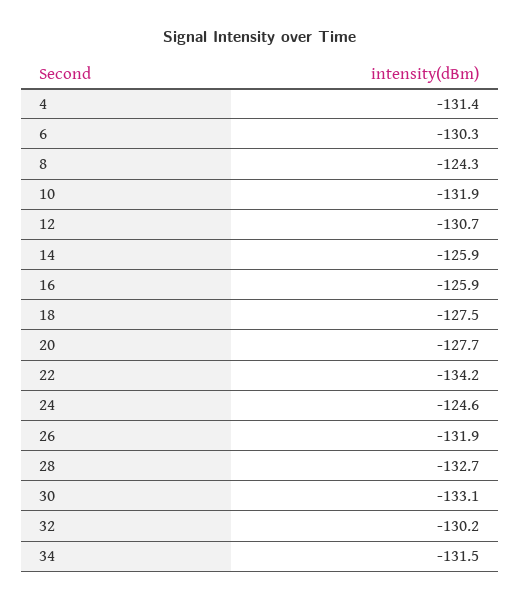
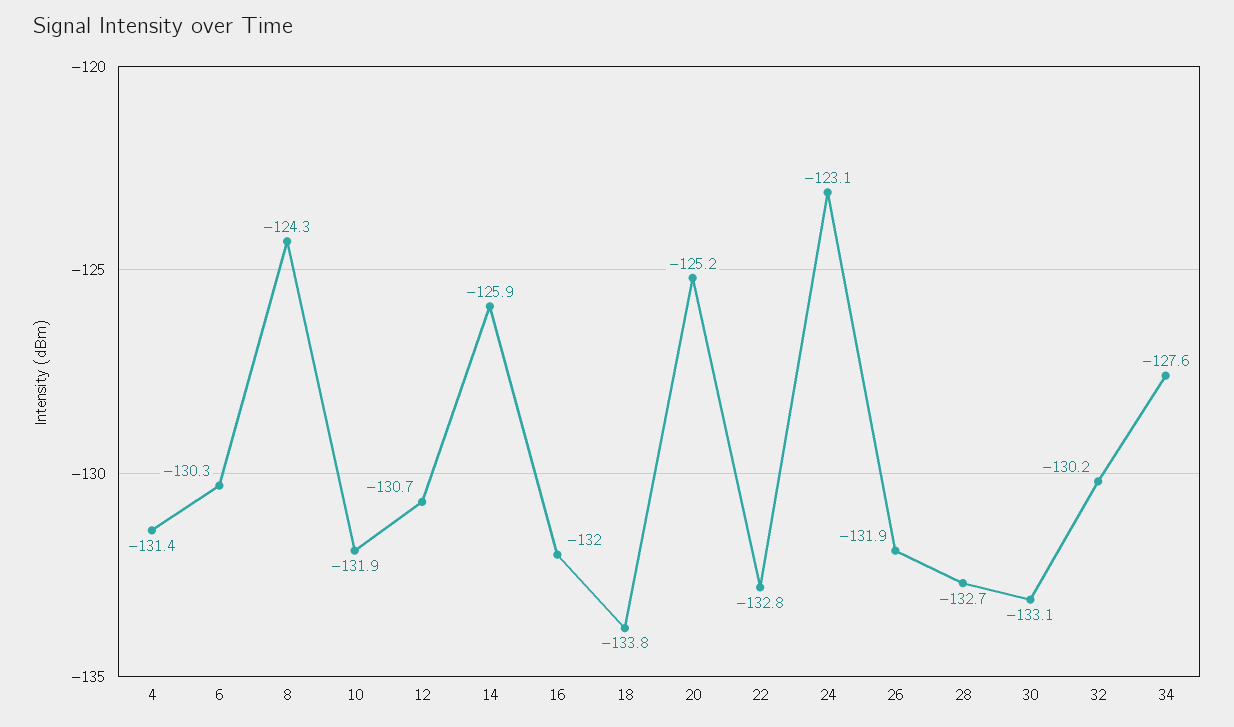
16: -125.9 -> -132
18: -127.5 -> -133.8
20: -127.7 -> -125.2
22: -134.2 -> -132.8
24: -124.6 -> -123.1
34: -131.5 -> -127.6

